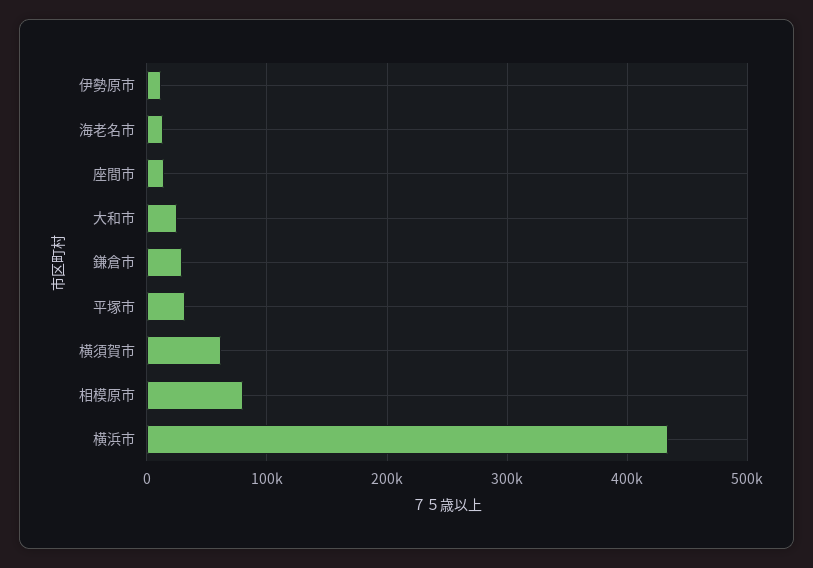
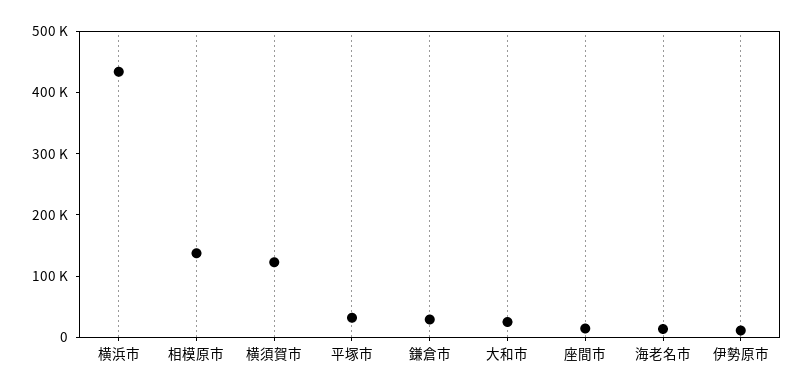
横須賀市: 60000 -> 120000
相模原市: 80000 -> 140000

